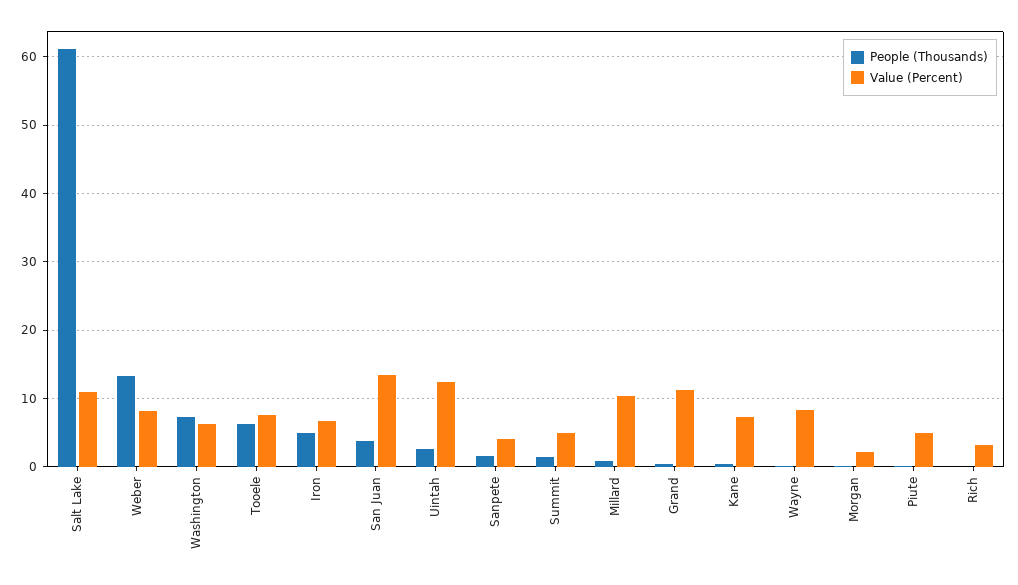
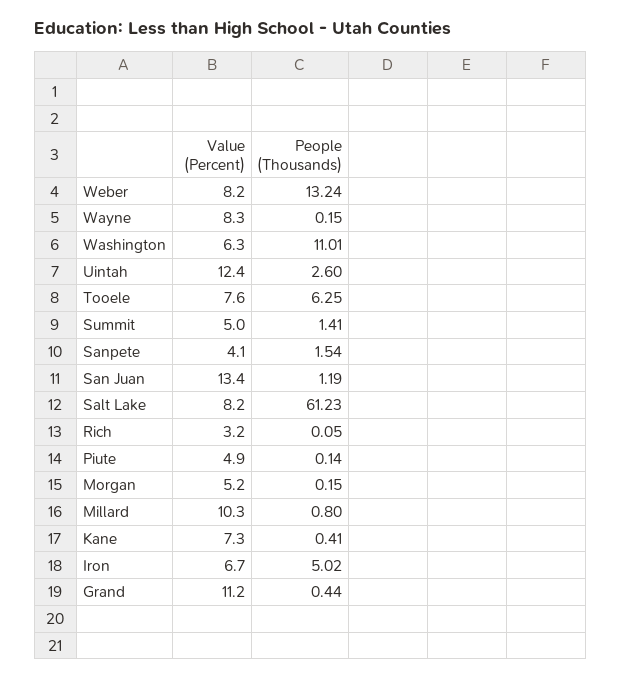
Value (Percent), Salt Lake: 11 -> 8.2
People (Thousands), Washington: 7 -> 11.01
People (Thousands), San Juan: 4 -> 1.19
Value (Percent), Morgan: 2 -> 5.2

